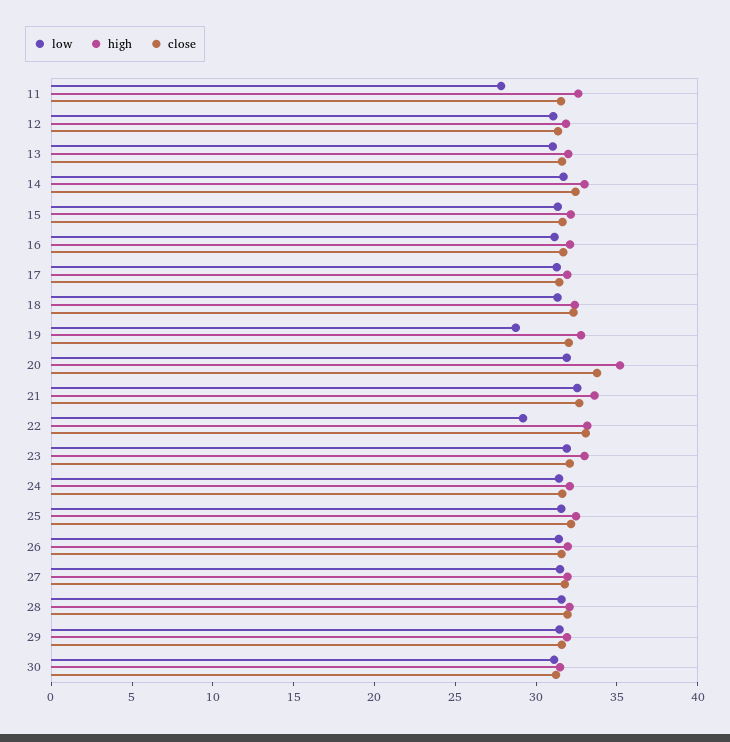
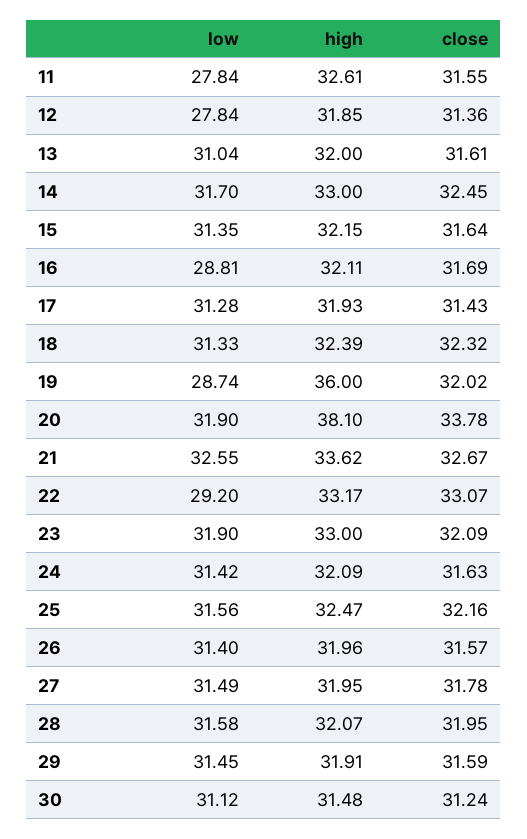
low, 12: 31 -> 27.84
low, 16: 31 -> 28.81
high, 19: 33 -> 36
high, 20: 35 -> 38.1

